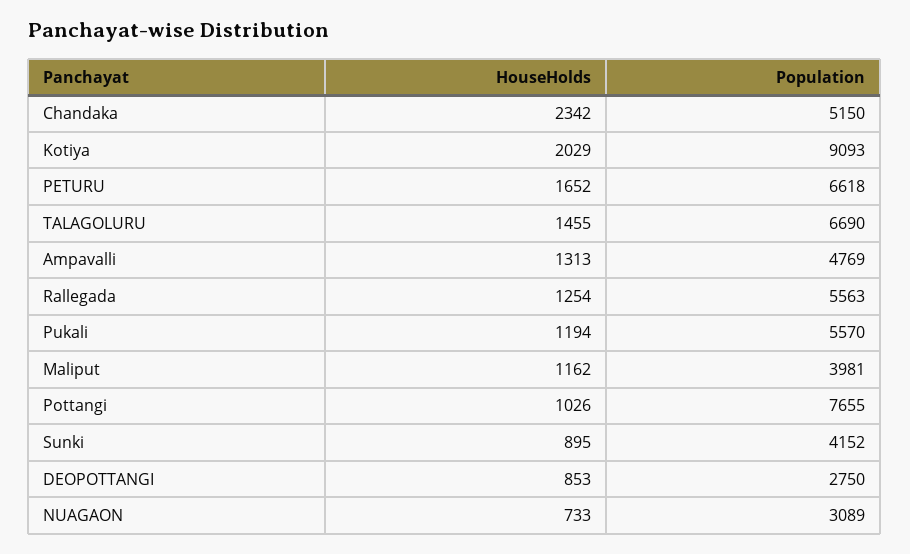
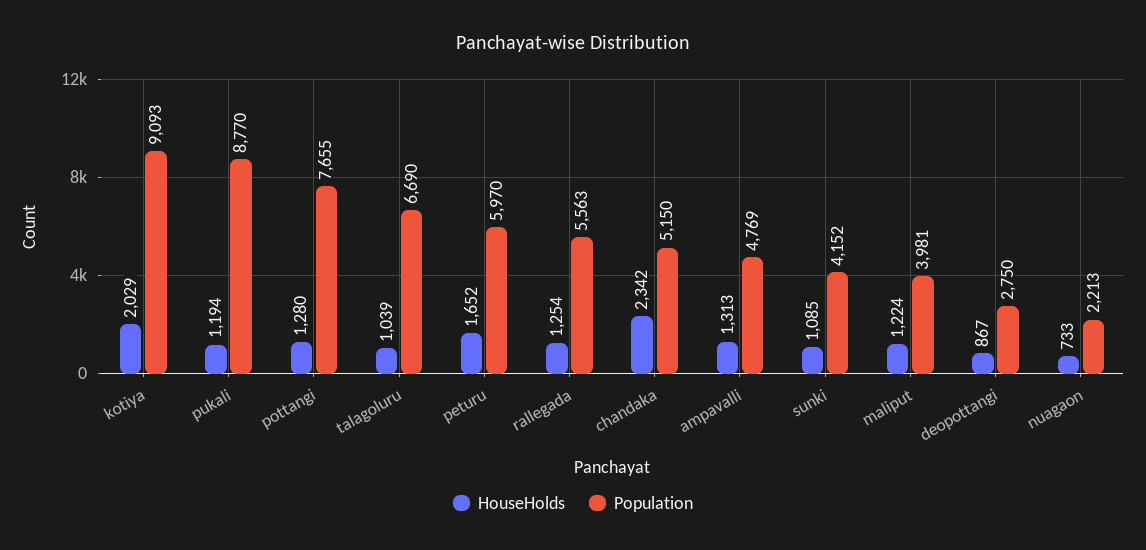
Population, PETURU: 6618 -> 5970
HouseHolds, TALAGOLURU: 1455 -> 1039
Population, Pukali: 5570 -> 8770
HouseHolds, Maliput: 1162 -> 1224
HouseHolds, Pottangi: 1026 -> 1280
HouseHolds, Sunki: 895 -> 1085
HouseHolds, DEOPOTTANGI: 853 -> 867
Population, NUAGAON: 3089 -> 2213

